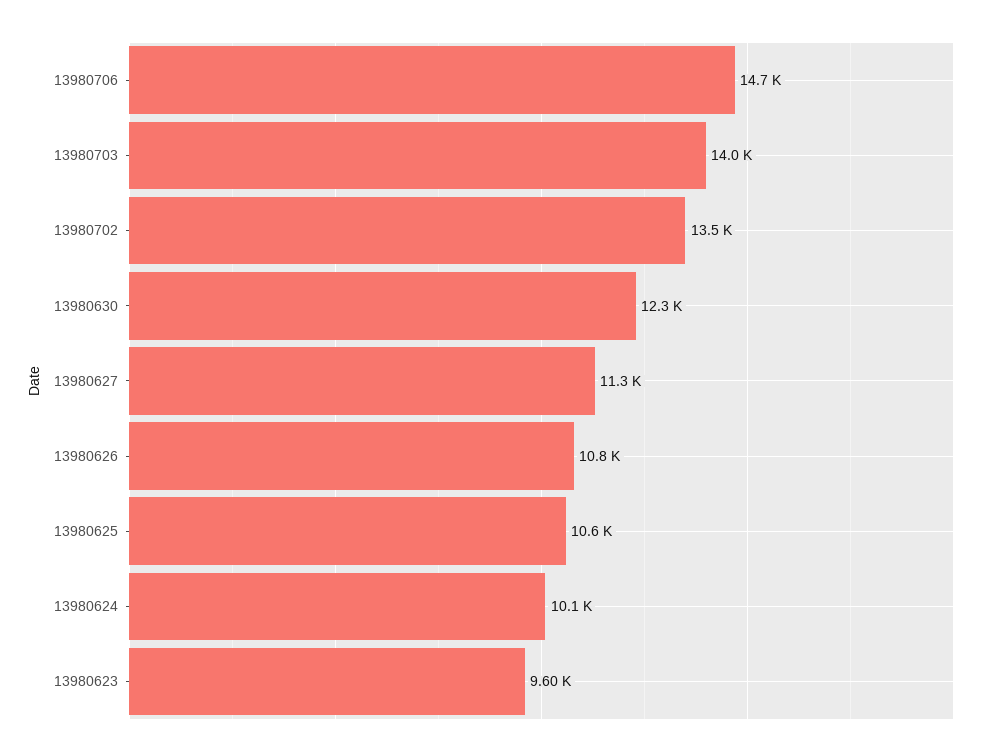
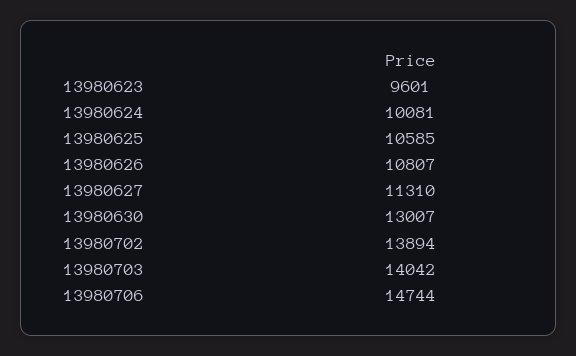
13980702: 13500 -> 13894
13980630: 12300 -> 13007

